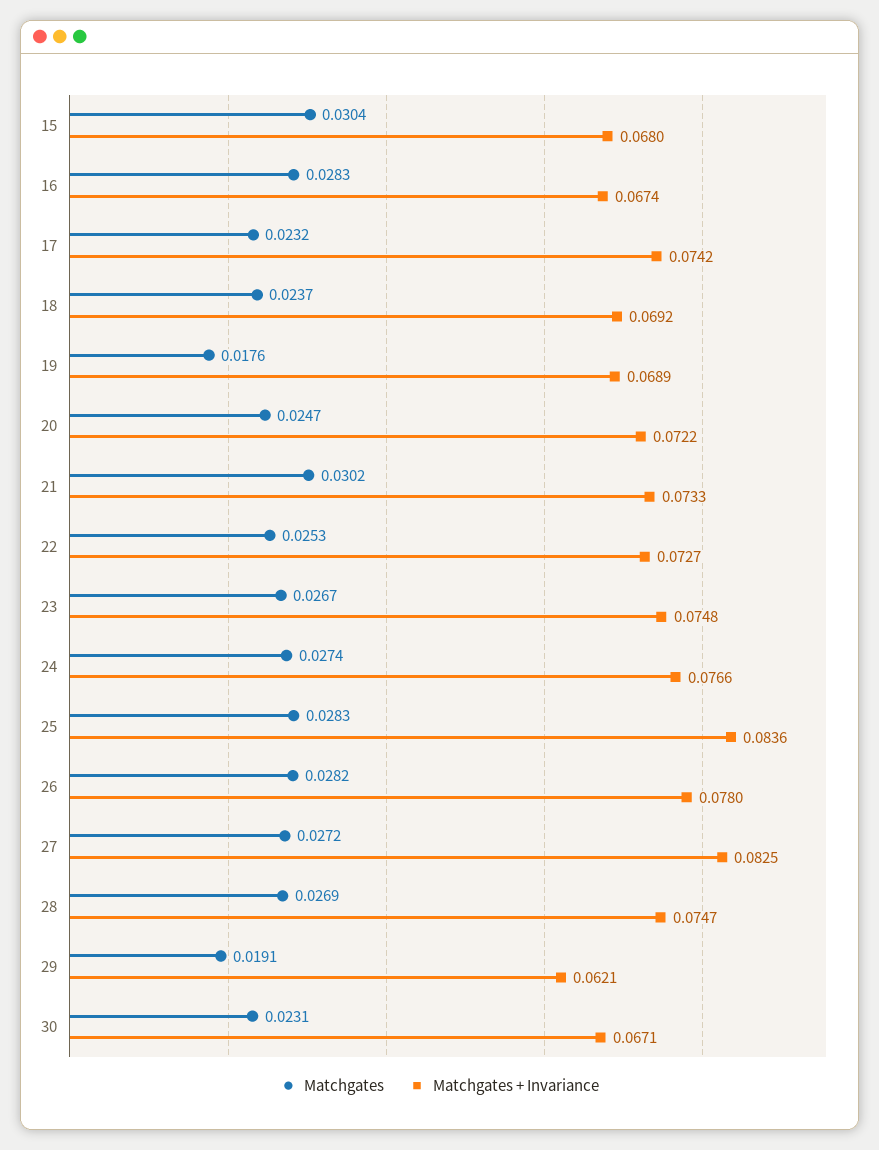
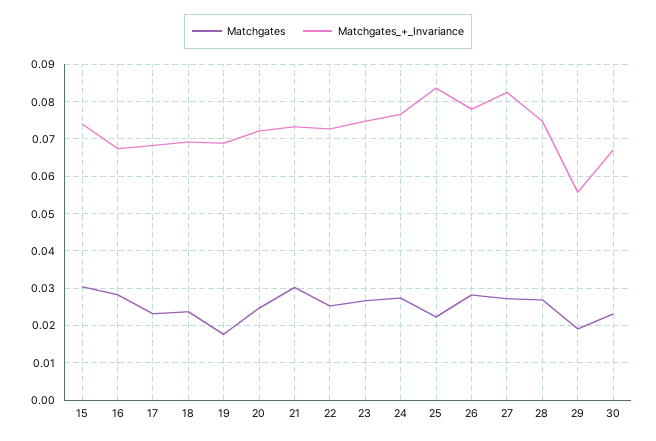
Matchgates + Invariance, 15: 0.068 -> 0.074
Matchgates + Invariance, 17: 0.0742 -> 0.068
Matchgates, 25: 0.0283 -> 0.022
Matchgates + Invariance, 29: 0.0621 -> 0.056

